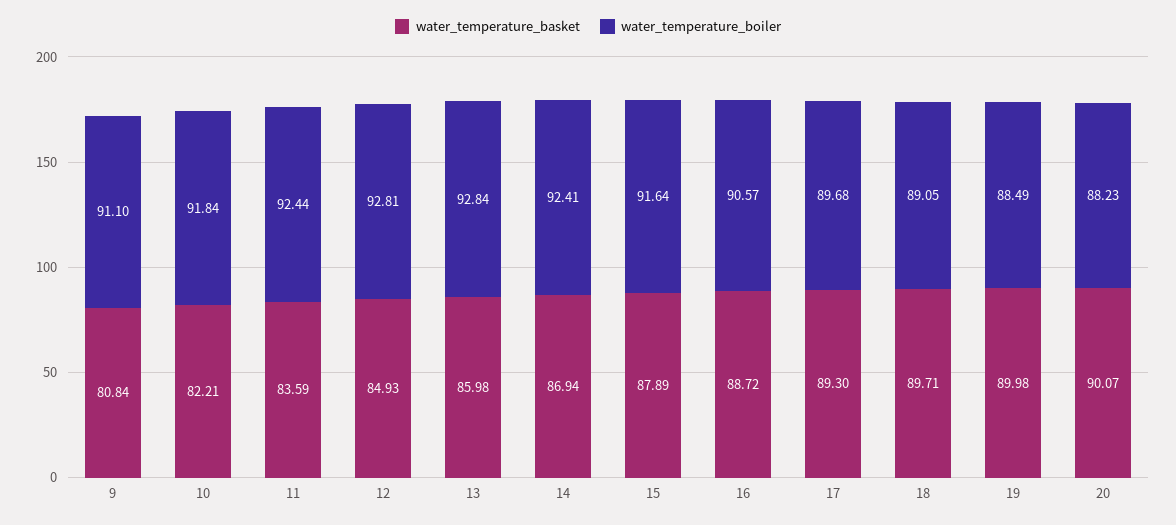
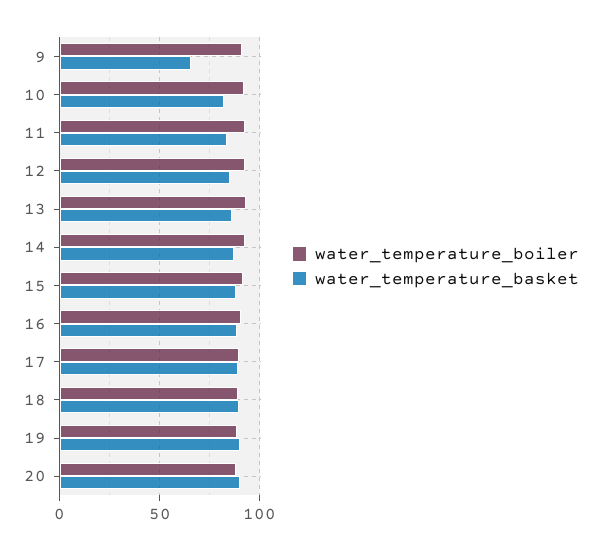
water_temperature_basket, 9: 80.84 -> 65

